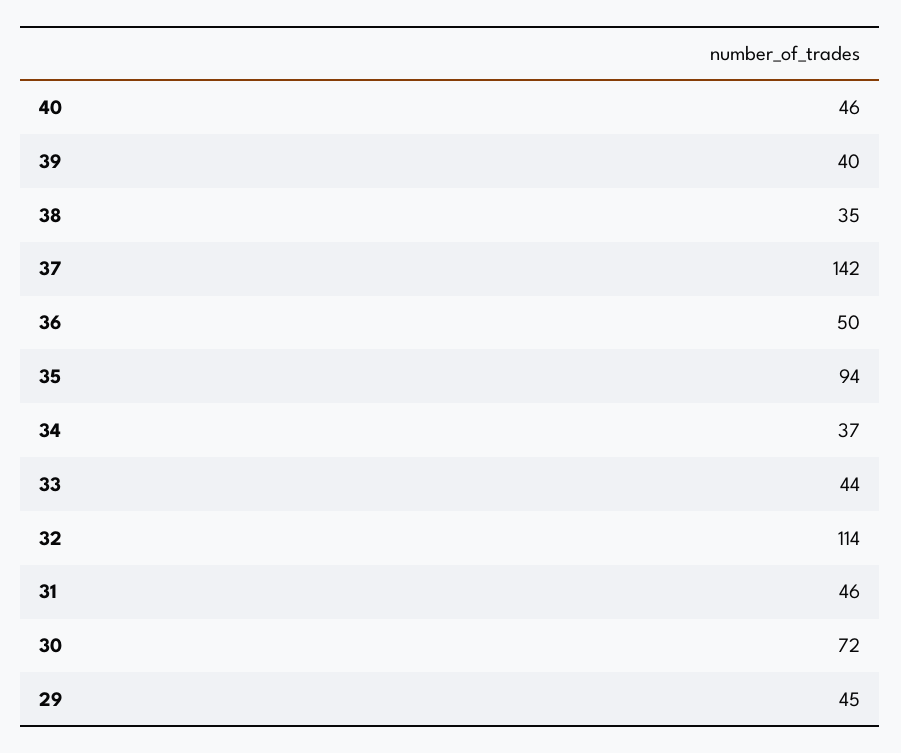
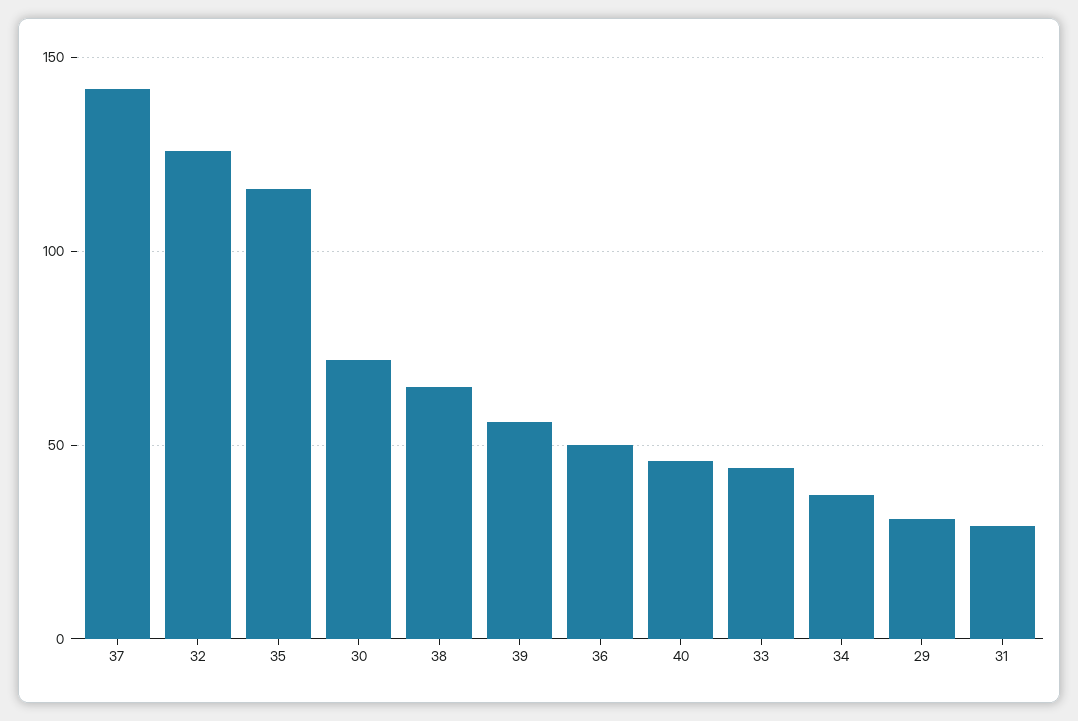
39: 40 -> 55
38: 35 -> 65
35: 94 -> 115
32: 114 -> 125
31: 46 -> 30
29: 45 -> 30

